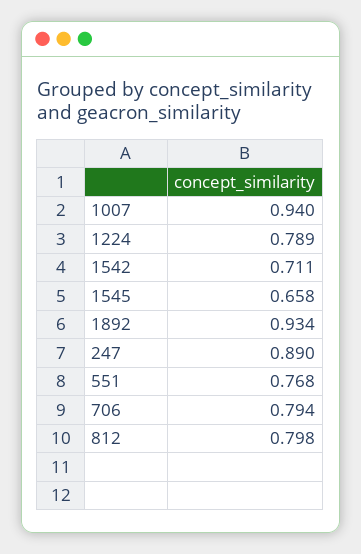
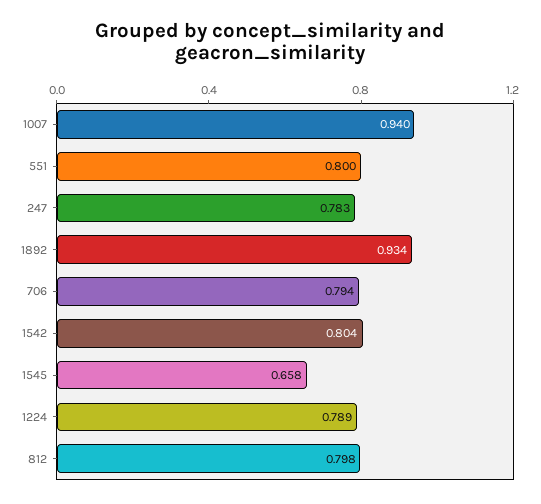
1542: 0.711 -> 0.804
247: 0.89 -> 0.783
551: 0.768 -> 0.8

